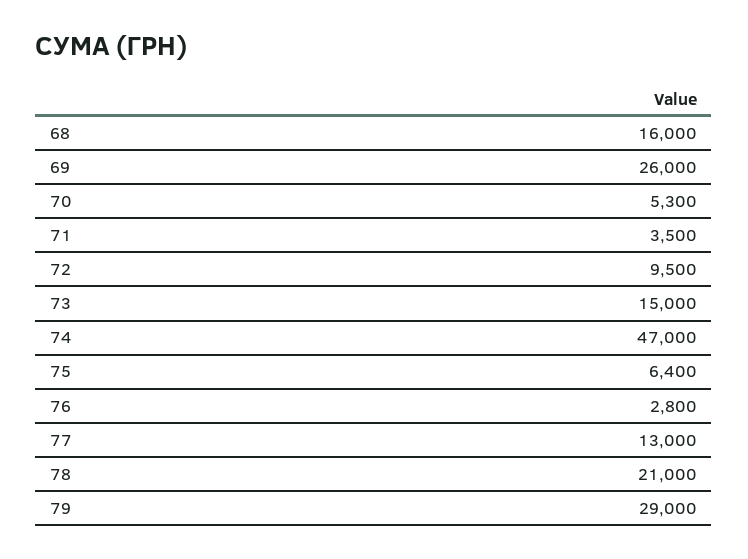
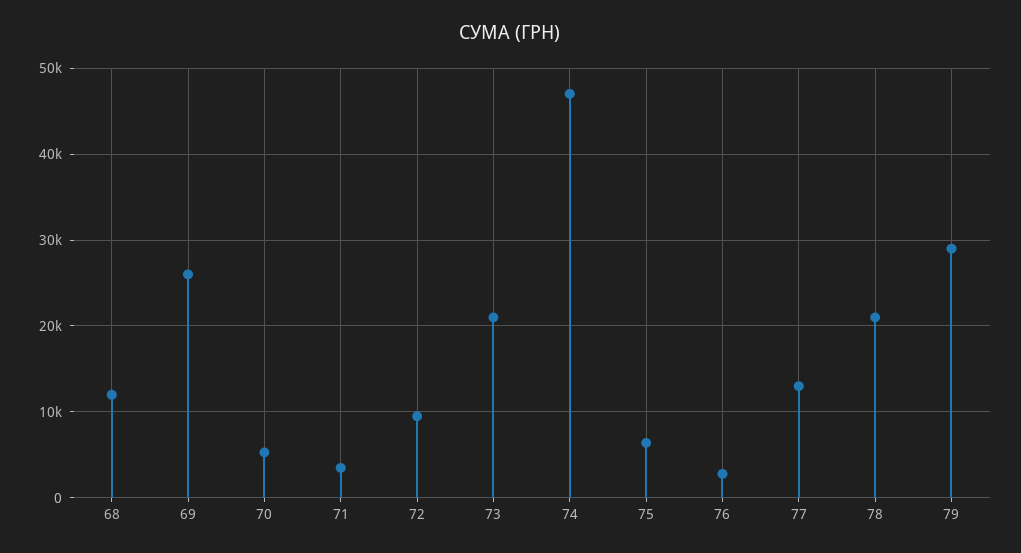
68: 16000 -> 12000
73: 15000 -> 21000

